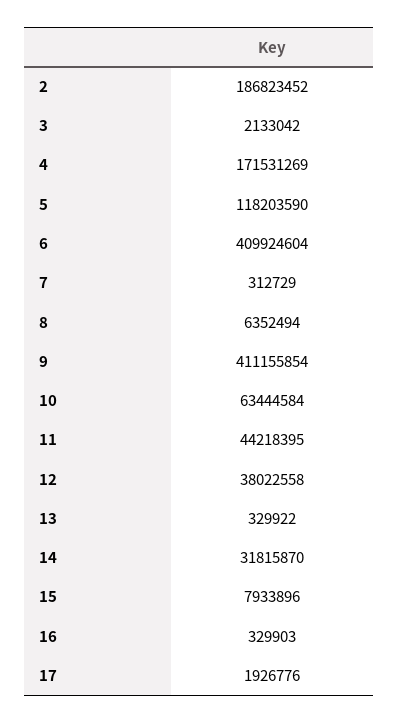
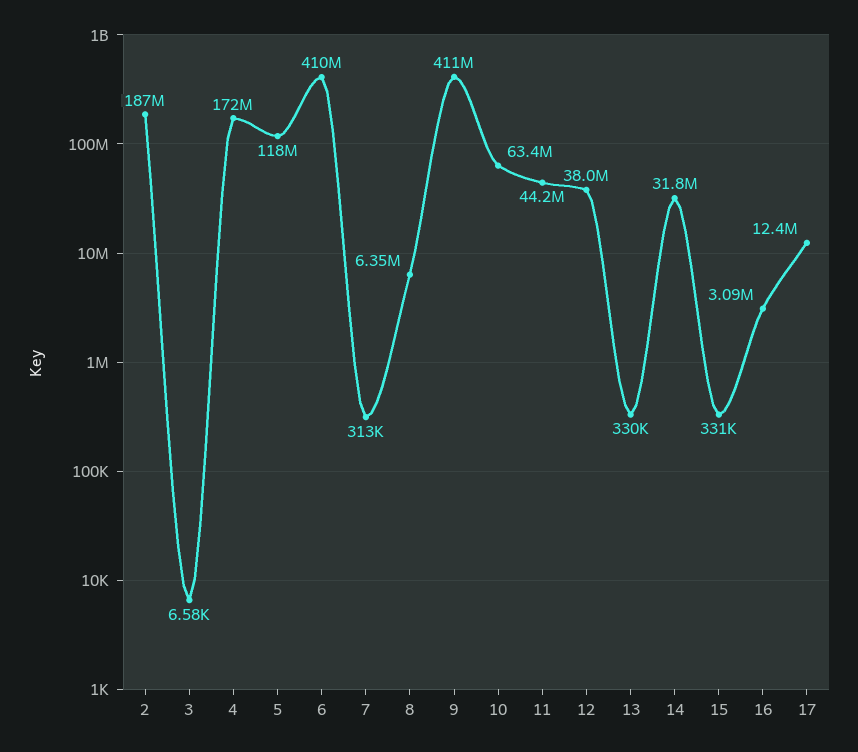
3: 2133042 -> 6580
15: 7933896 -> 331000
16: 329903 -> 3090000
17: 1926776 -> 12400000

